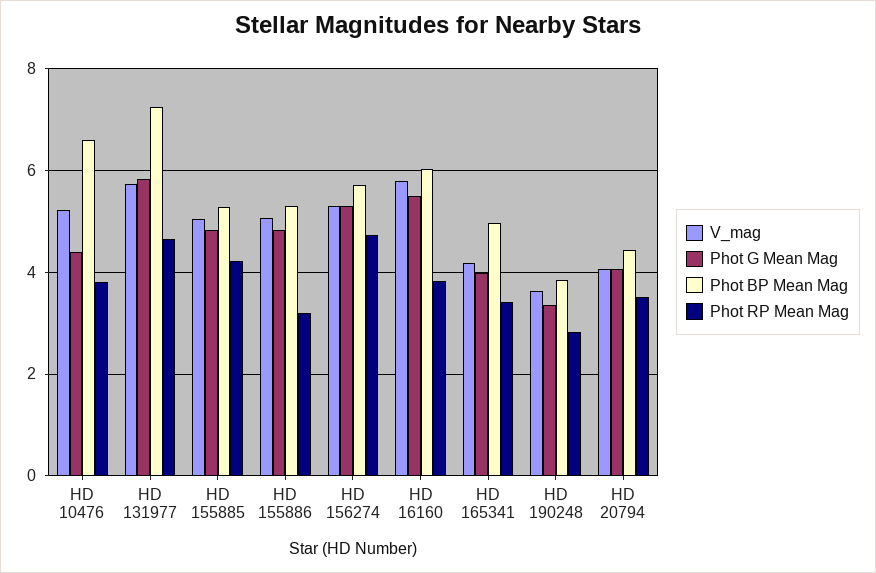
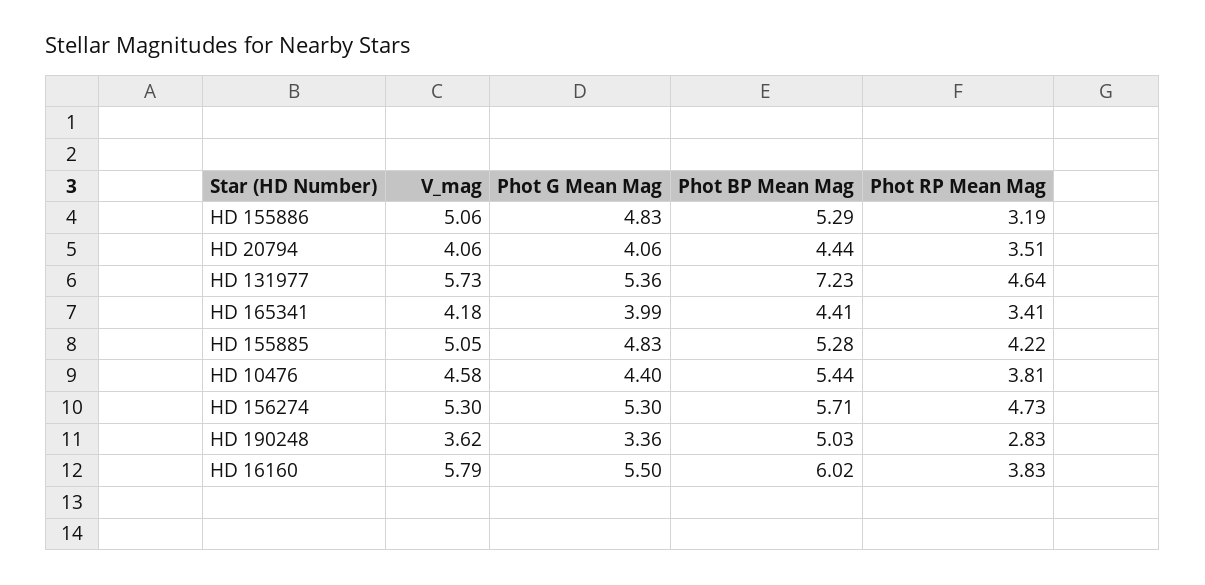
V_mag, HD 10476: 5.2 -> 4.58
Phot BP Mean Mag, HD 10476: 6.6 -> 5.44
Phot G Mean Mag, HD 131977: 5.8 -> 5.36
Phot BP Mean Mag, HD 165341: 5 -> 4.41
Phot BP Mean Mag, HD 190248: 3.8 -> 5.03

